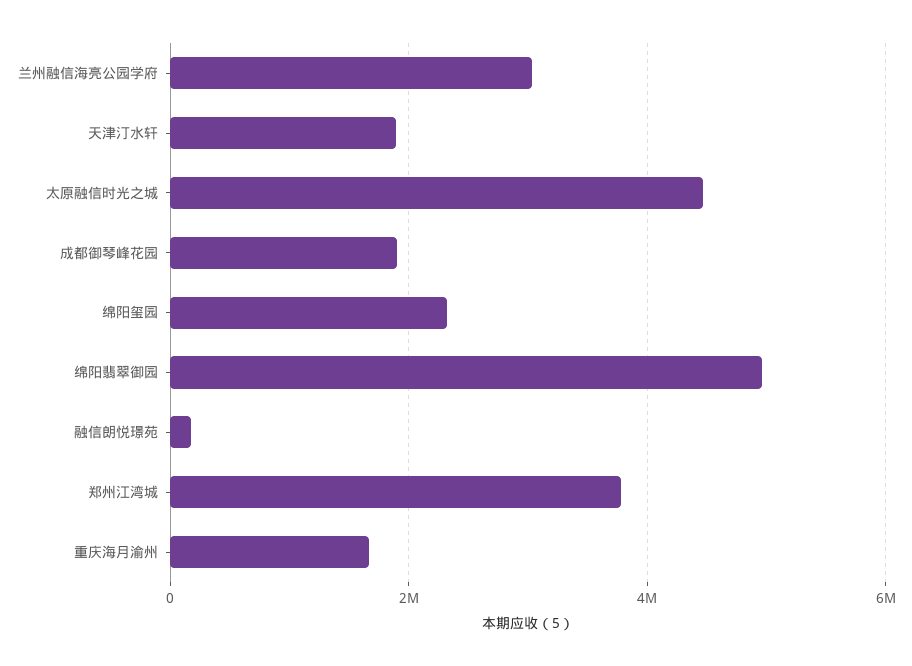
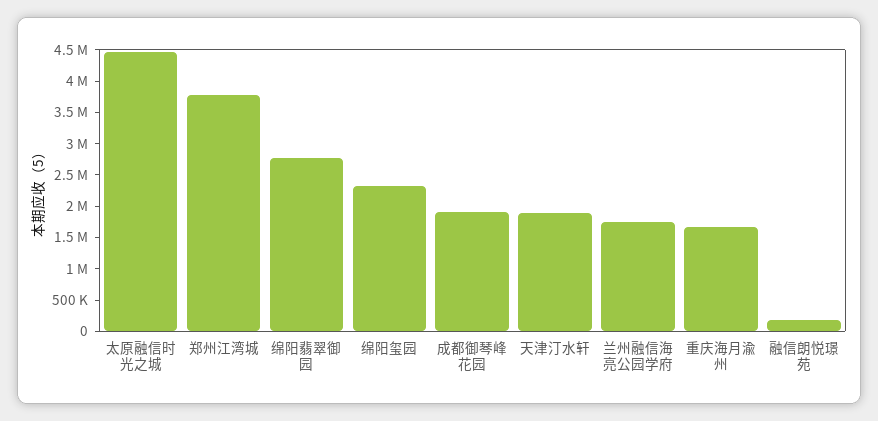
兰州融信海亮公园学府: 3000000 -> 1750000
绵阳翡翠御园: 5000000 -> 2750000

